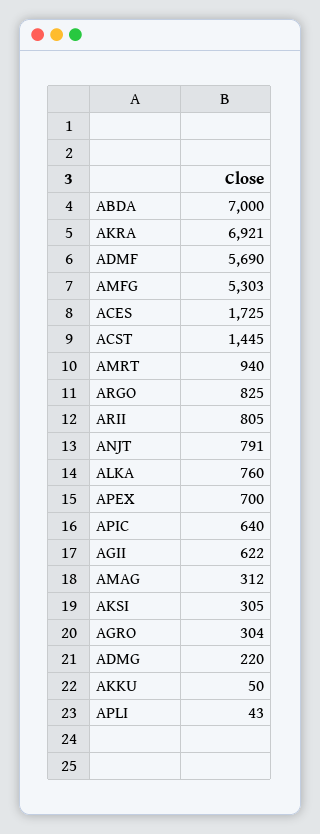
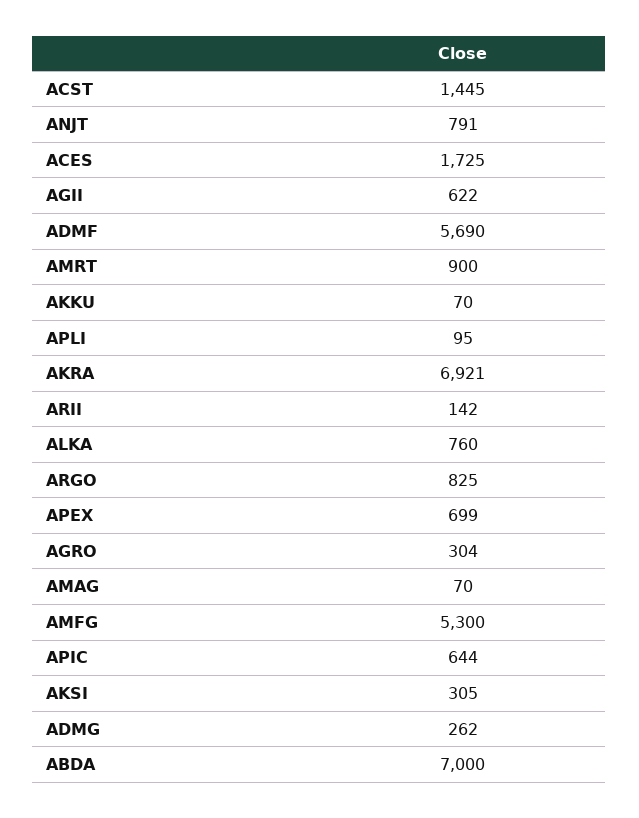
AMFG: 5303 -> 5300
AMRT: 940 -> 900
ARII: 805 -> 142
APEX: 700 -> 699
APIC: 640 -> 644
AMAG: 312 -> 70
ADMG: 220 -> 262
AKKU: 50 -> 70
APLI: 43 -> 95

